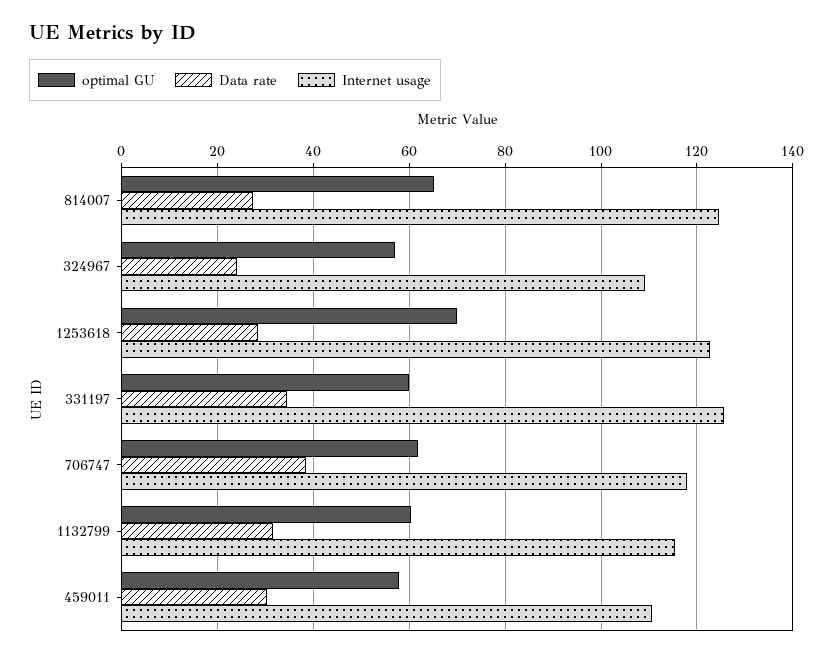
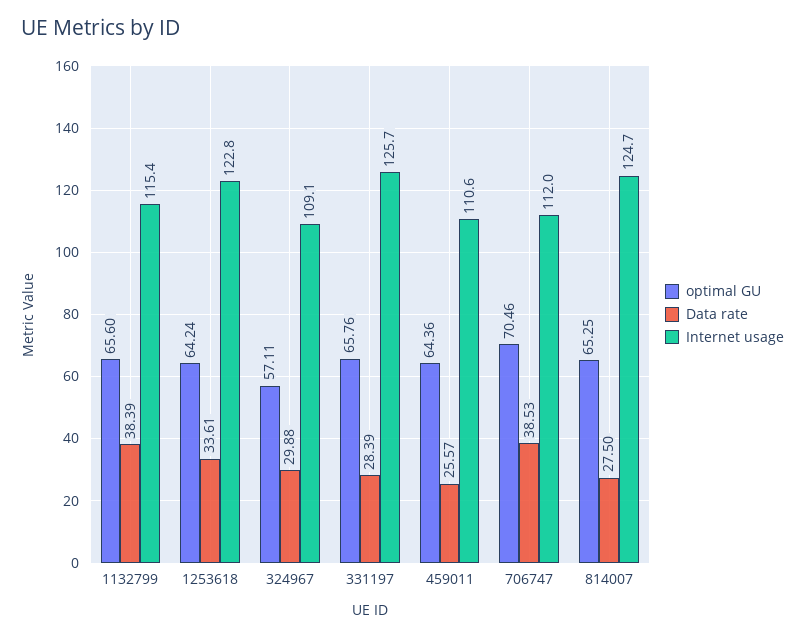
Data rate, 324967: 24 -> 29.88
optimal GU, 1253618: 70 -> 64.24
Data rate, 1253618: 28 -> 33.61
optimal GU, 331197: 60 -> 65.76
Data rate, 331197: 34 -> 28.39
optimal GU, 706747: 62 -> 70.46
Internet usage, 706747: 118 -> 112
optimal GU, 1132799: 60 -> 65.6
Data rate, 1132799: 32 -> 38.39
optimal GU, 459011: 58 -> 64.36
Data rate, 459011: 30 -> 25.57

